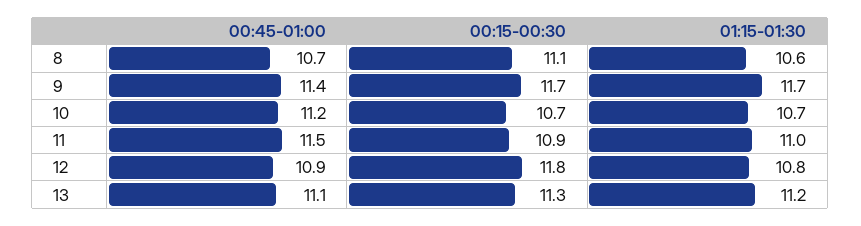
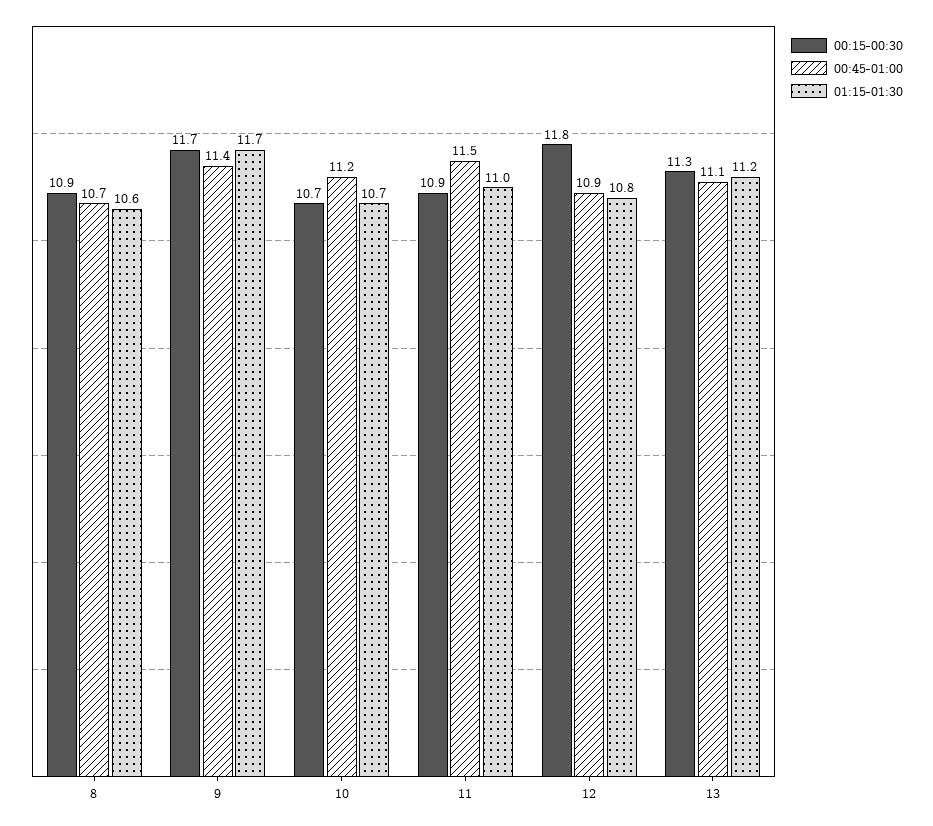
00:15-00:30, 8: 11.1 -> 10.9

